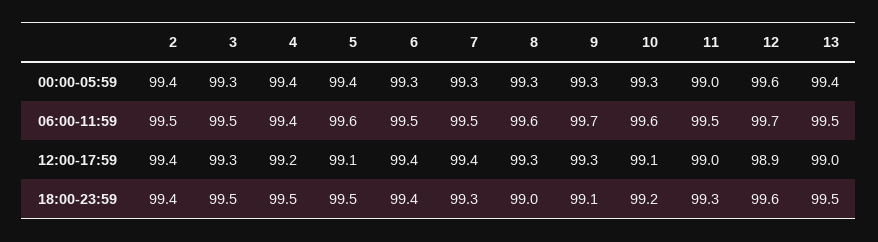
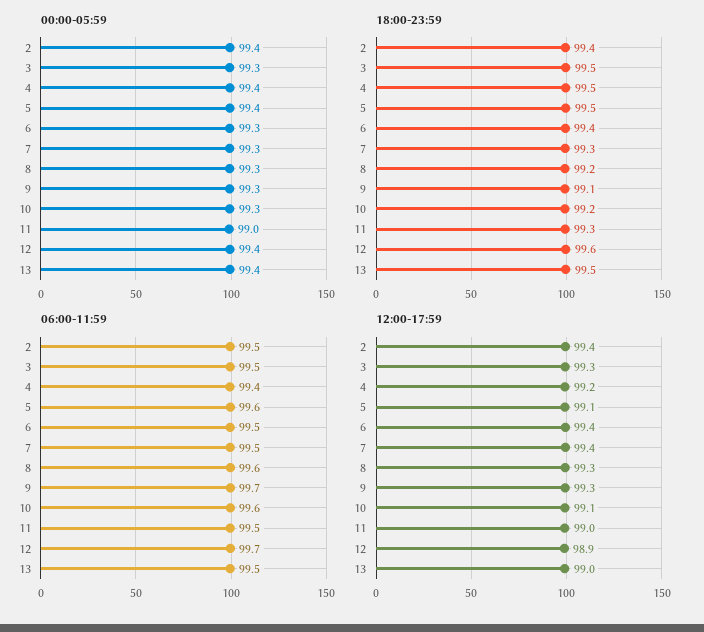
00:00-05:59, 12: 99.6 -> 99.4
18:00-23:59, 8: 99 -> 99.2

